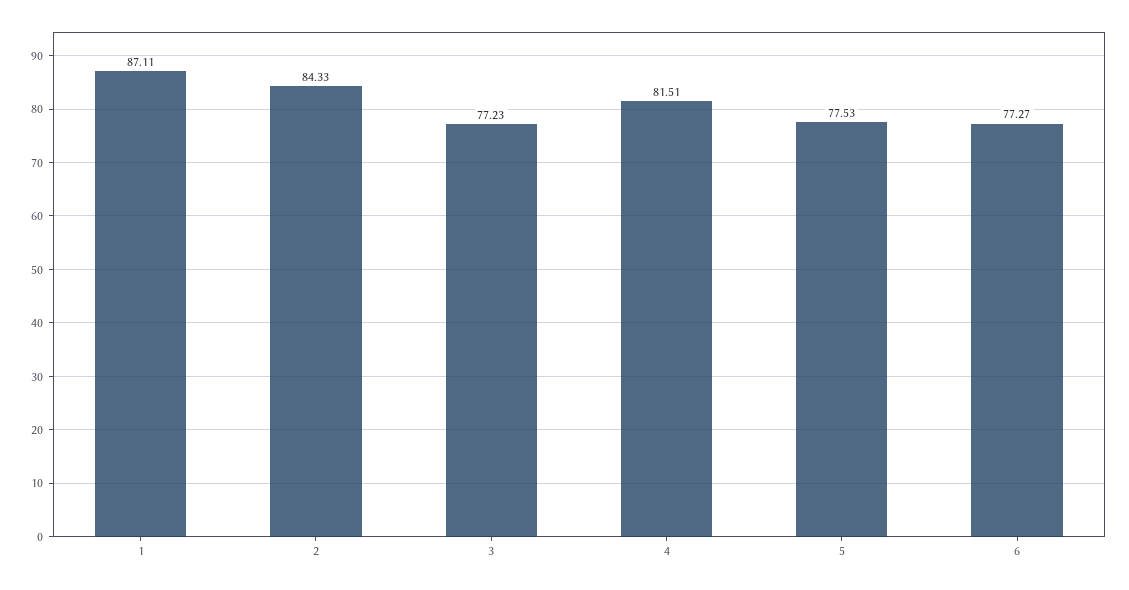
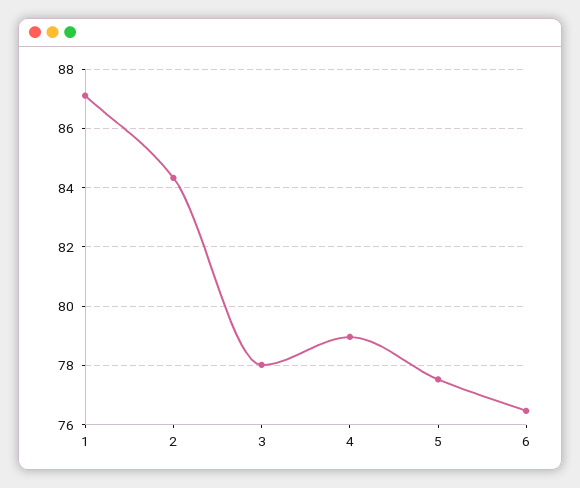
3: 77.23 -> 78
4: 81.51 -> 79
6: 77.27 -> 76.5

